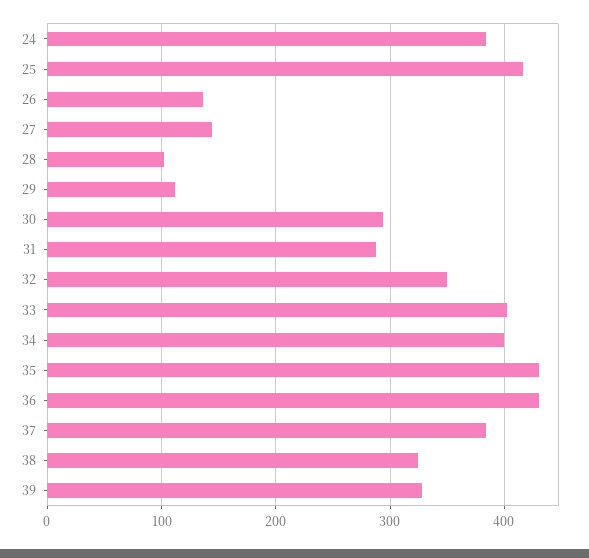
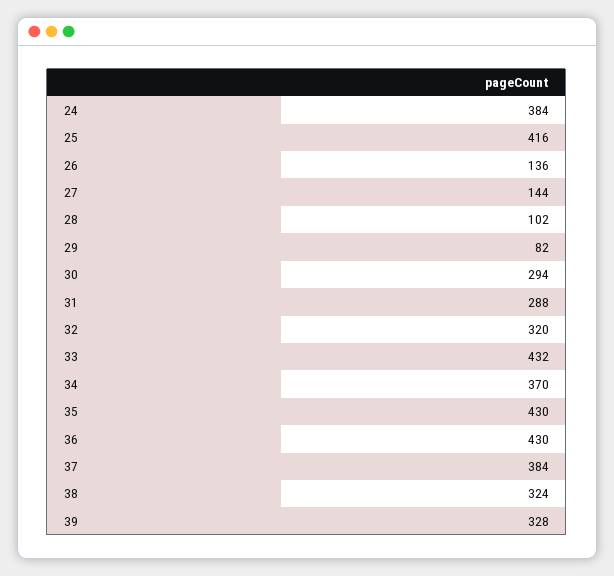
29: 110 -> 82
32: 350 -> 320
33: 400 -> 432
34: 400 -> 370

